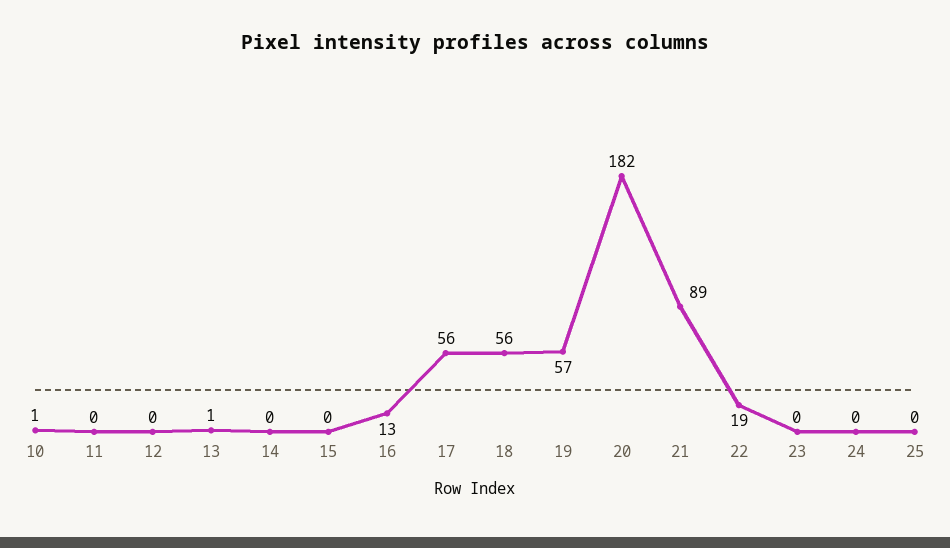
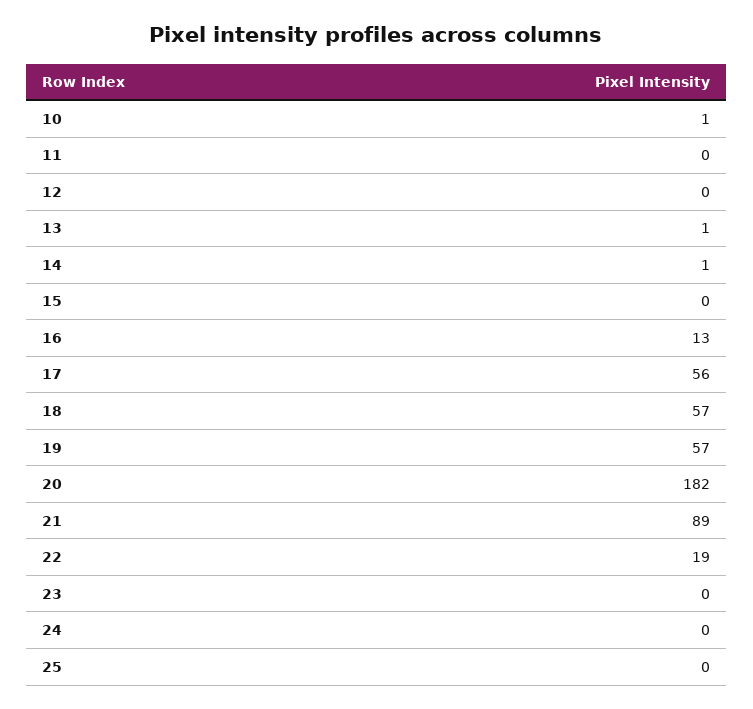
14: 0 -> 1
18: 56 -> 57

